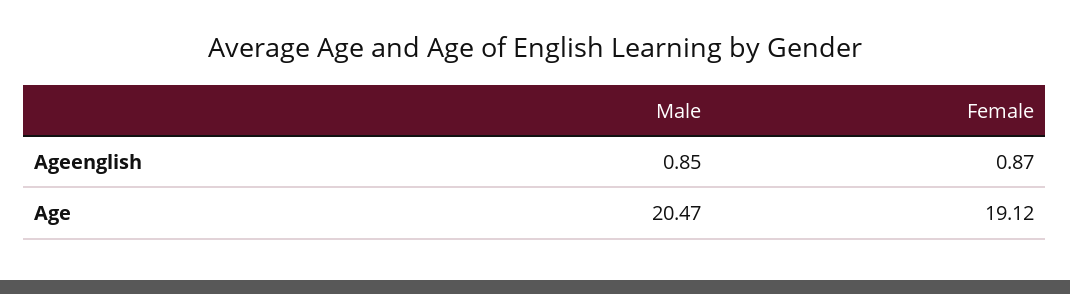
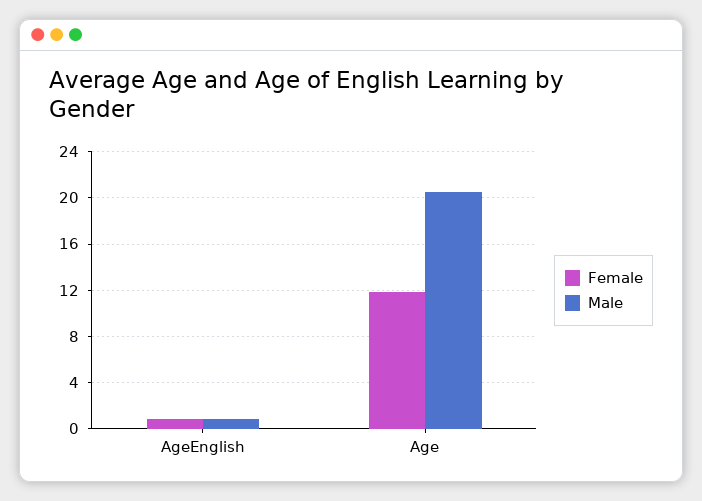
Female, Age: 19.12 -> 12

